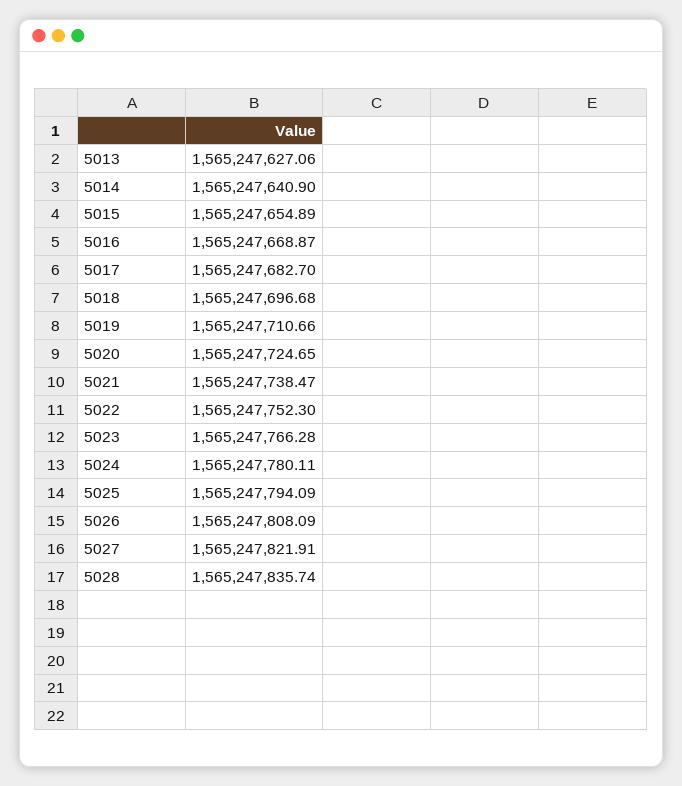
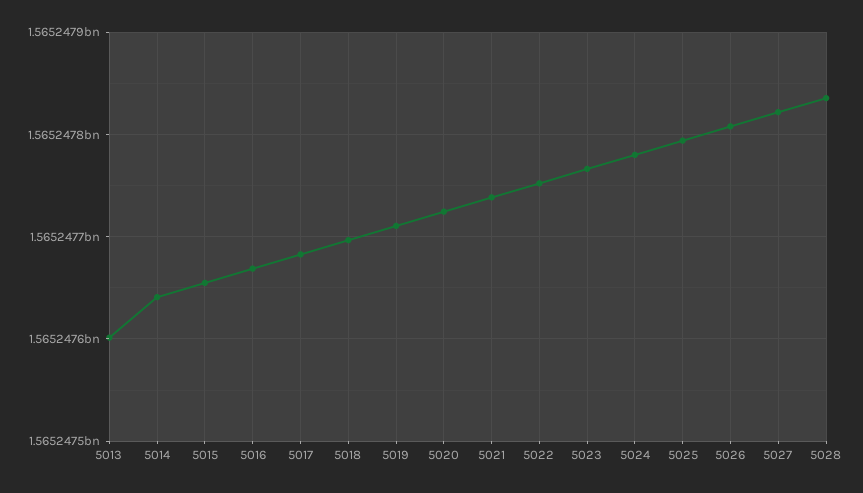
5013: 1565247627.06 -> 1565247600

